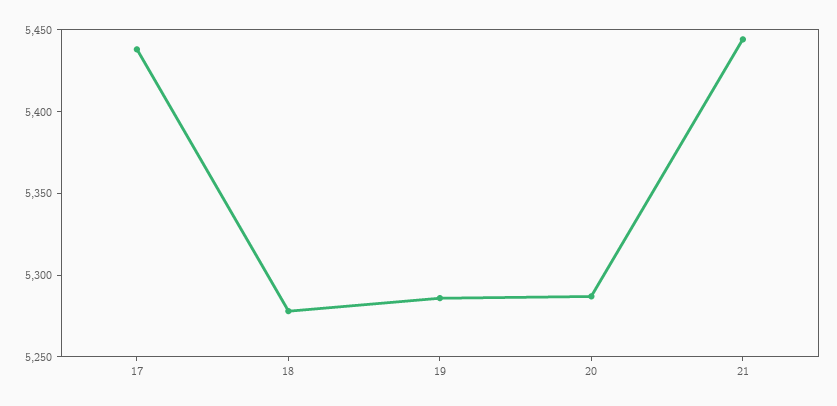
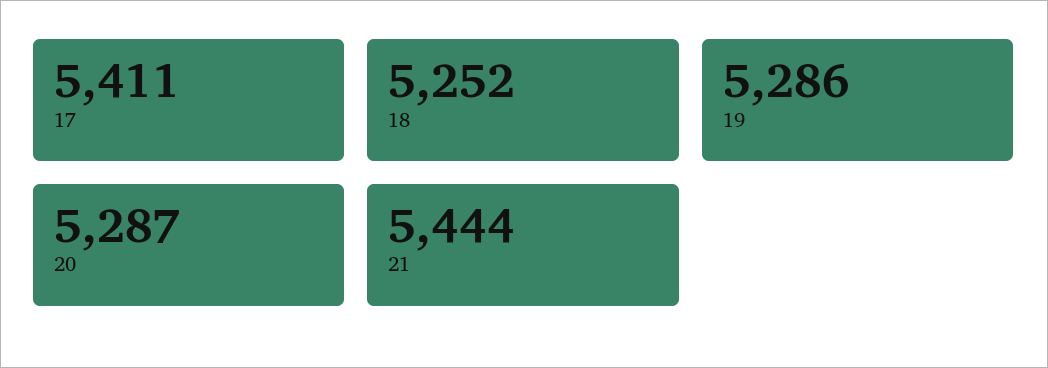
17: 5440 -> 5411
18: 5280 -> 5252

